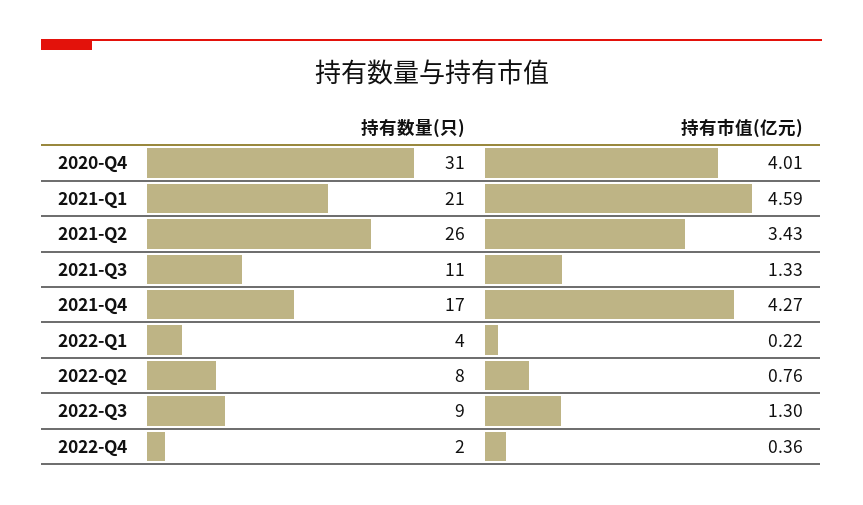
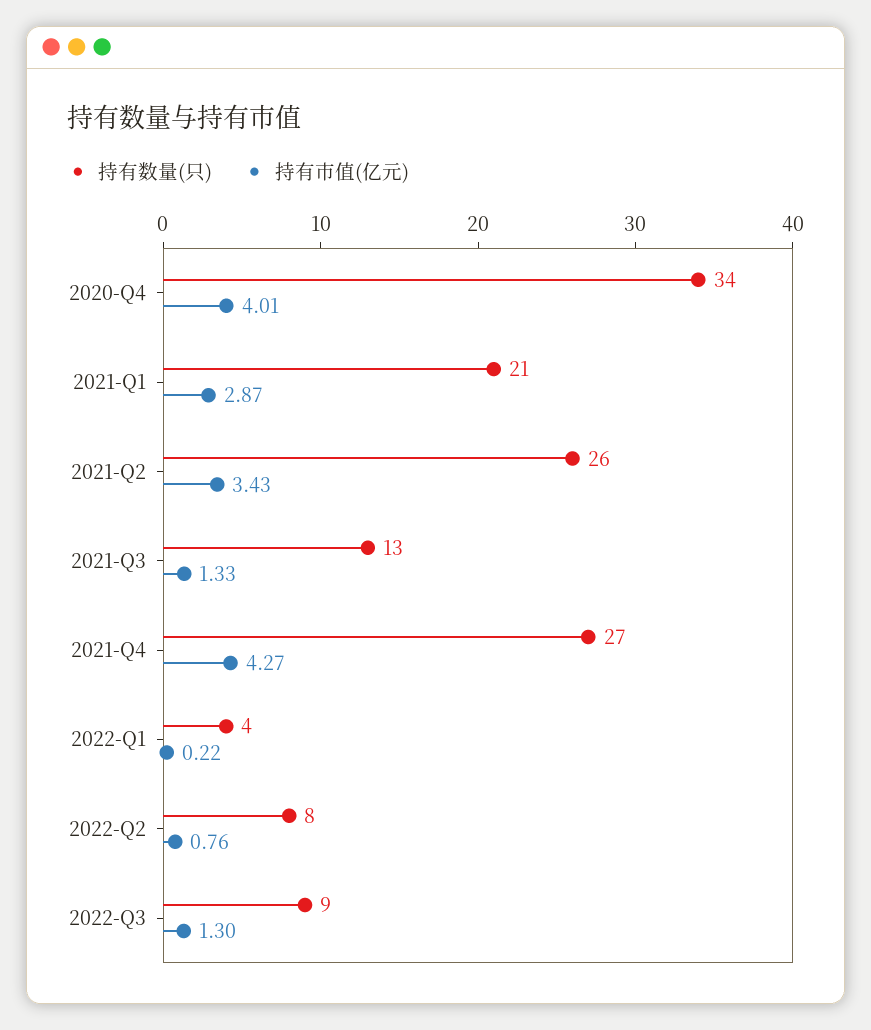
持有数量(只), 2020-Q4: 31 -> 34
持有市值(亿元), 2021-Q1: 4.59 -> 2.87
持有数量(只), 2021-Q3: 11 -> 13
持有数量(只), 2021-Q4: 17 -> 27
持有数量(只), 2022-Q4: 2 -> none
持有市值(亿元), 2022-Q4: 0.36 -> none

